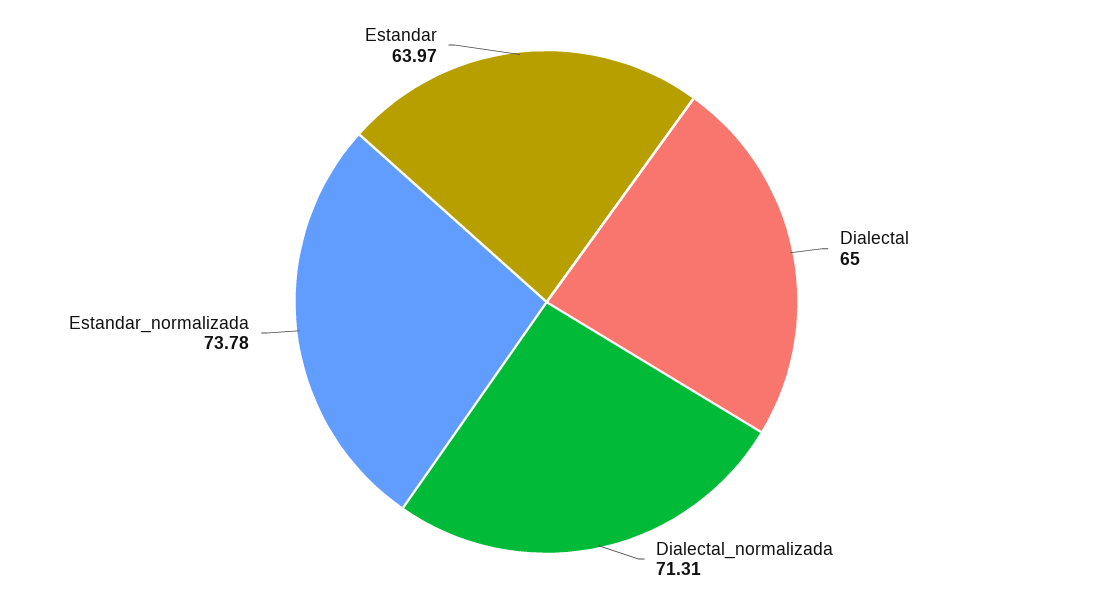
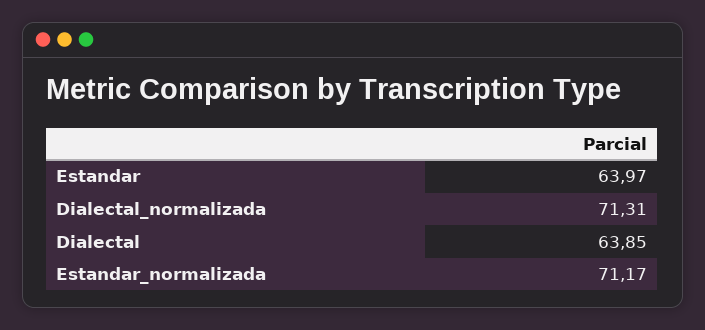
Dialectal: 65 -> 63.85
Estandar_normalizada: 73.78 -> 71.17

